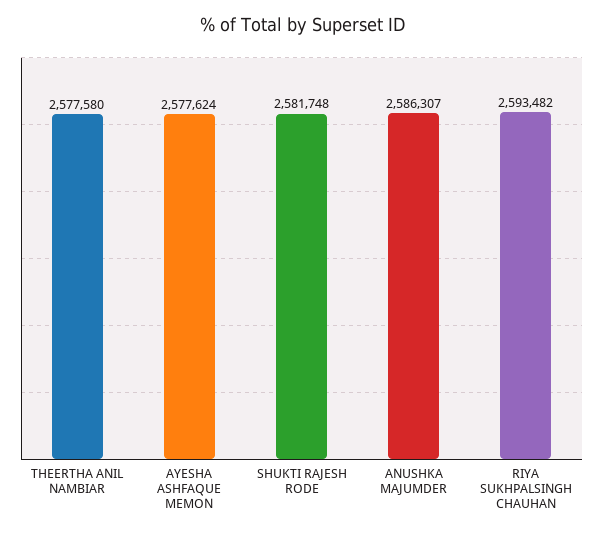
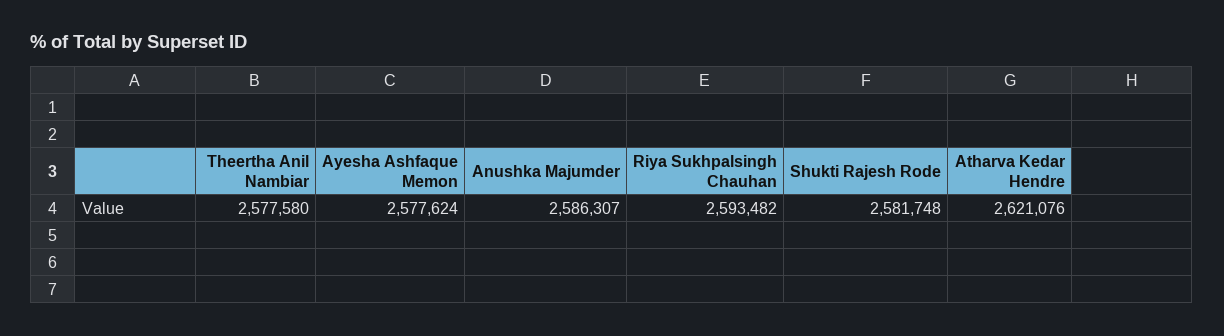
Atharva Kedar Hendre: none -> 2621076

